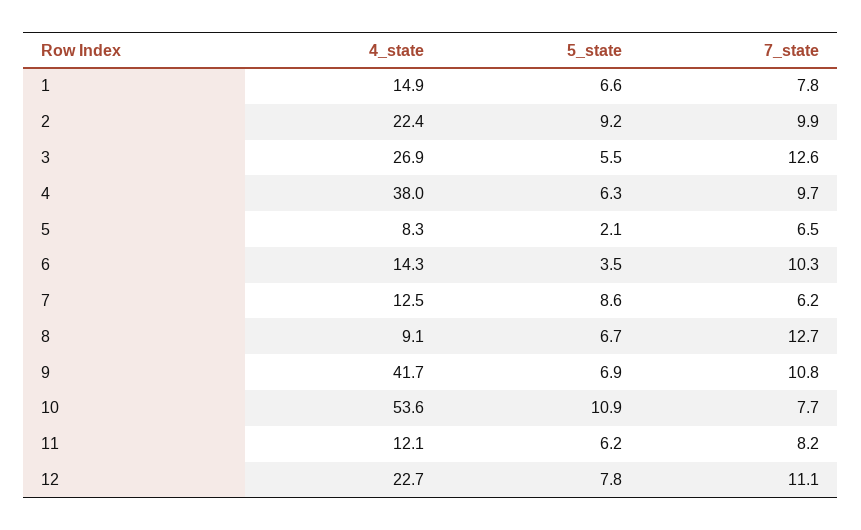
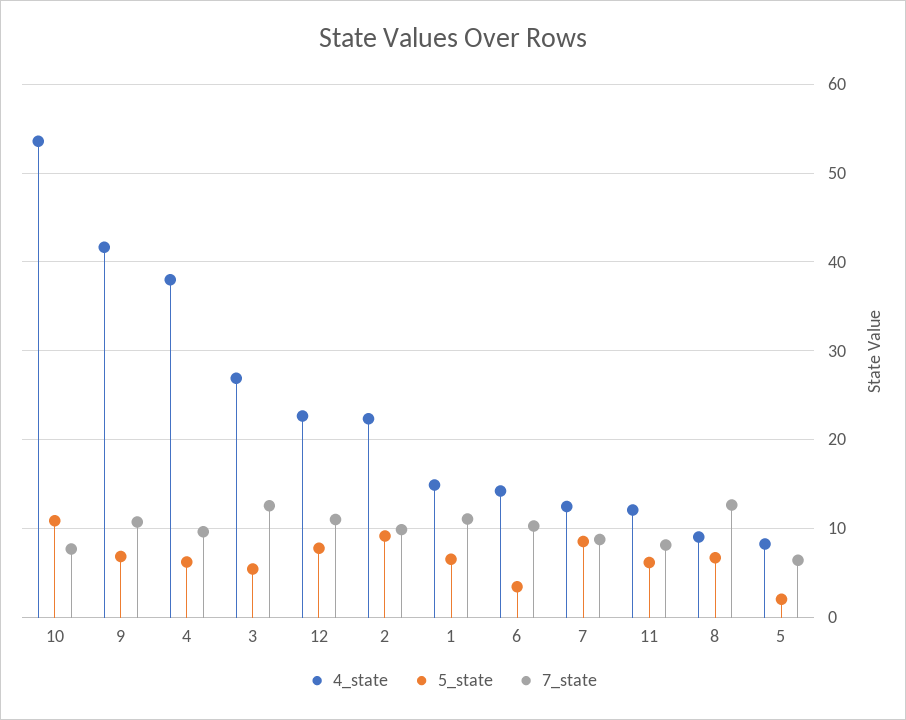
7_state, 1: 7.8 -> 11
7_state, 7: 6.2 -> 9

